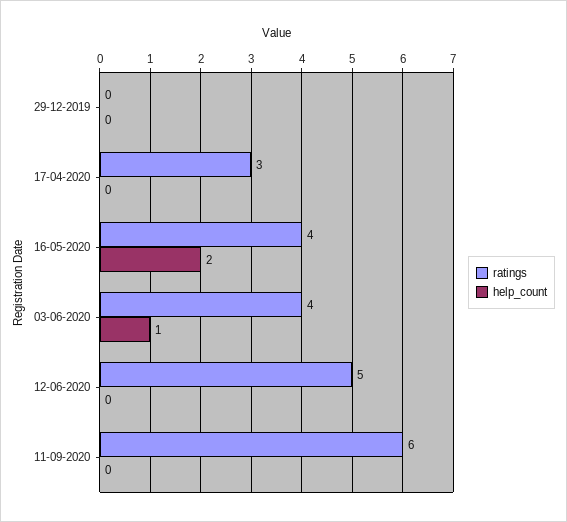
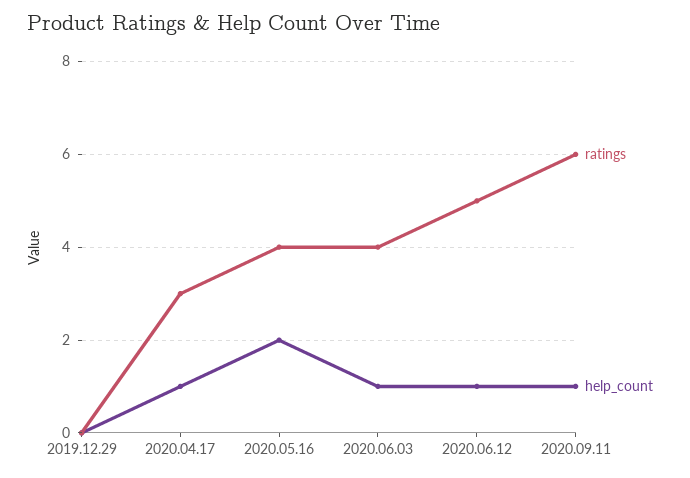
help_count, 17-04-2020: 0 -> 1
help_count, 12-06-2020: 0 -> 1
help_count, 11-09-2020: 0 -> 1

